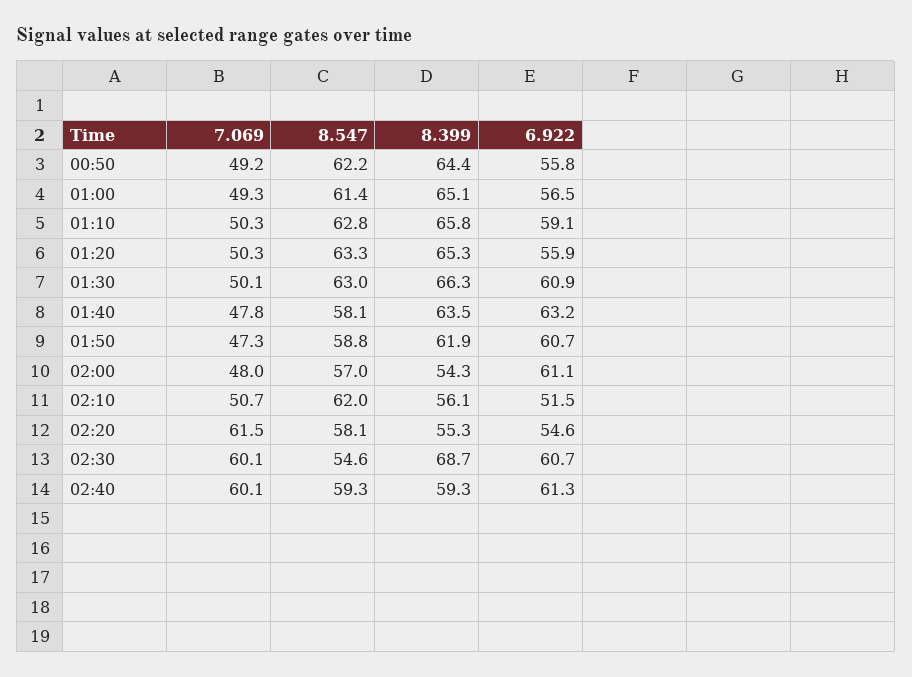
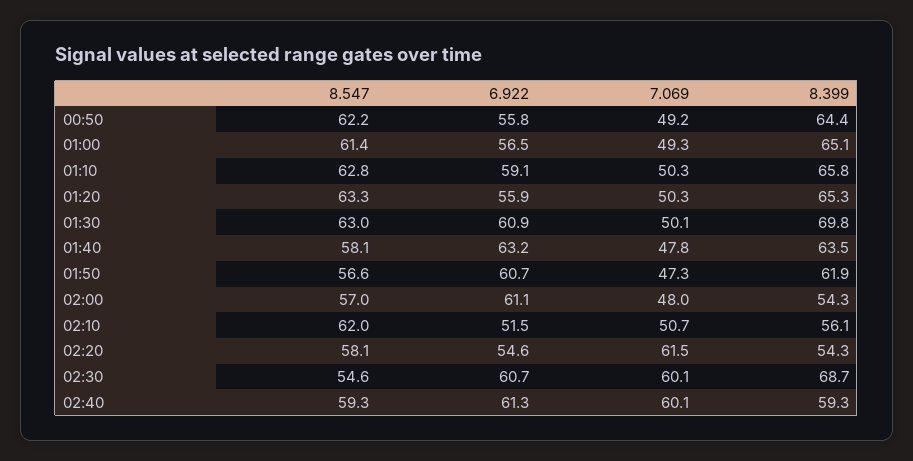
8.399, 01:30: 66.3 -> 69.8
8.547, 01:50: 58.8 -> 56.6
8.399, 02:20: 55.3 -> 54.3

